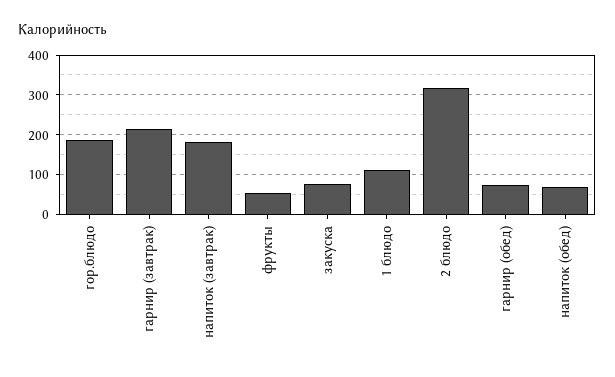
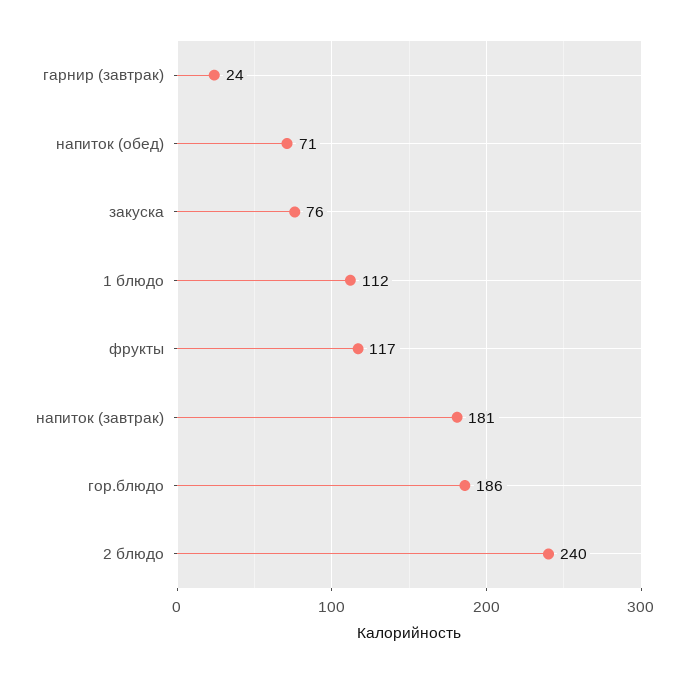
гарнир (завтрак): 220 -> 24
фрукты: 60 -> 117
2 блюдо: 320 -> 240
гарнир (обед): 80 -> none

